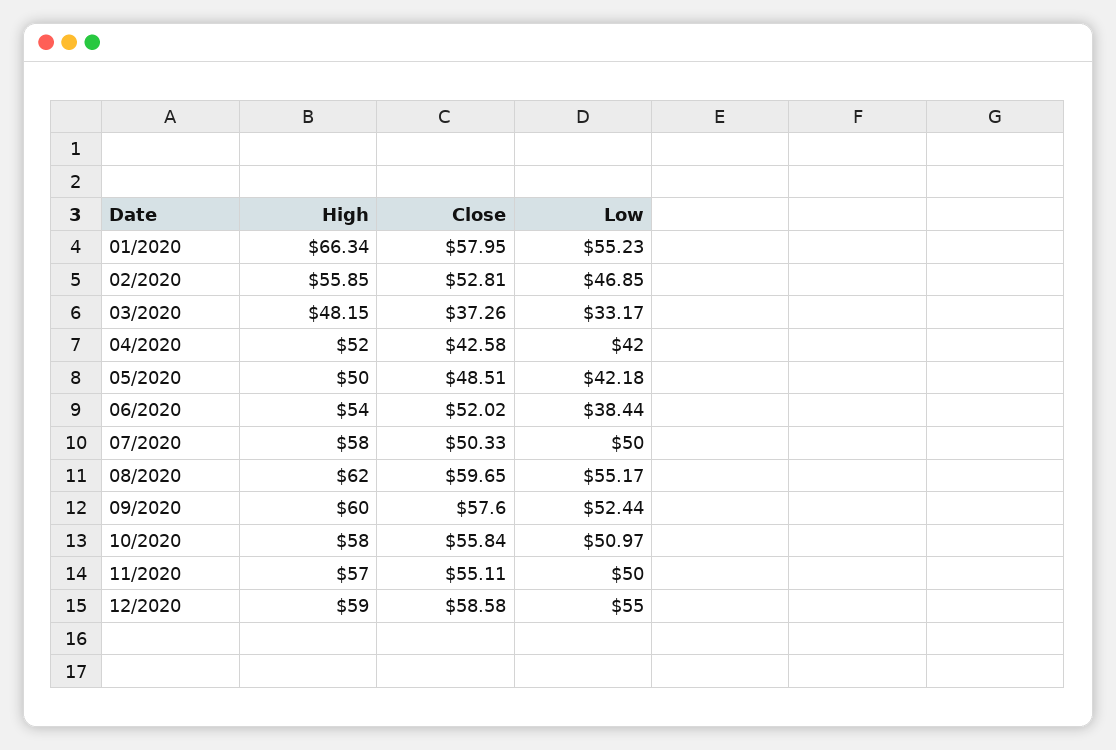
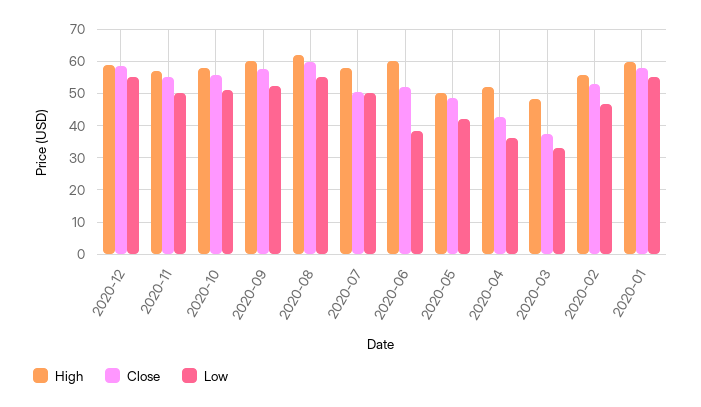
High, 01/2020: 66.34 -> 60
Low, 04/2020: 42 -> 36
High, 06/2020: 54 -> 60

